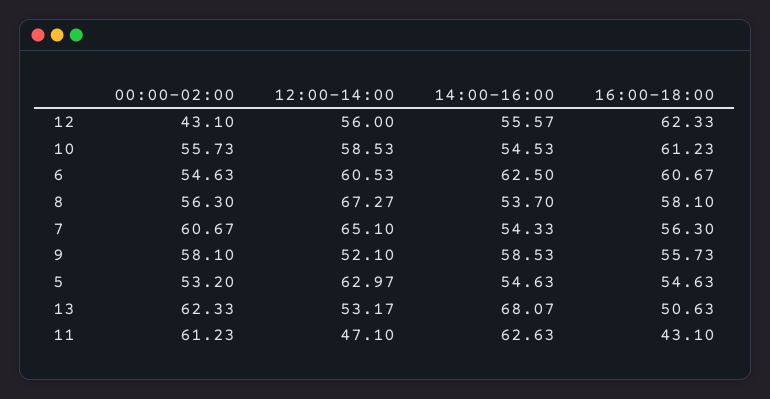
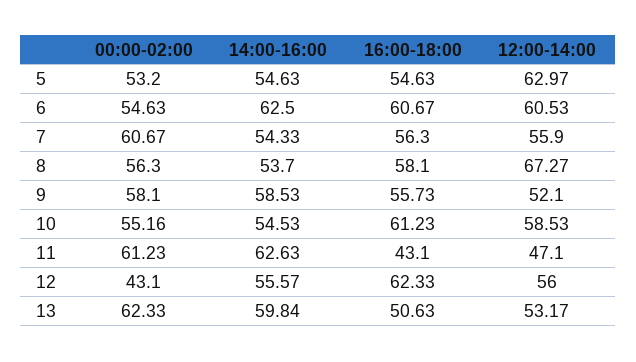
00:00-02:00, 10: 55.73 -> 55.16
12:00-14:00, 7: 65.1 -> 55.9
14:00-16:00, 13: 68.07 -> 59.84

